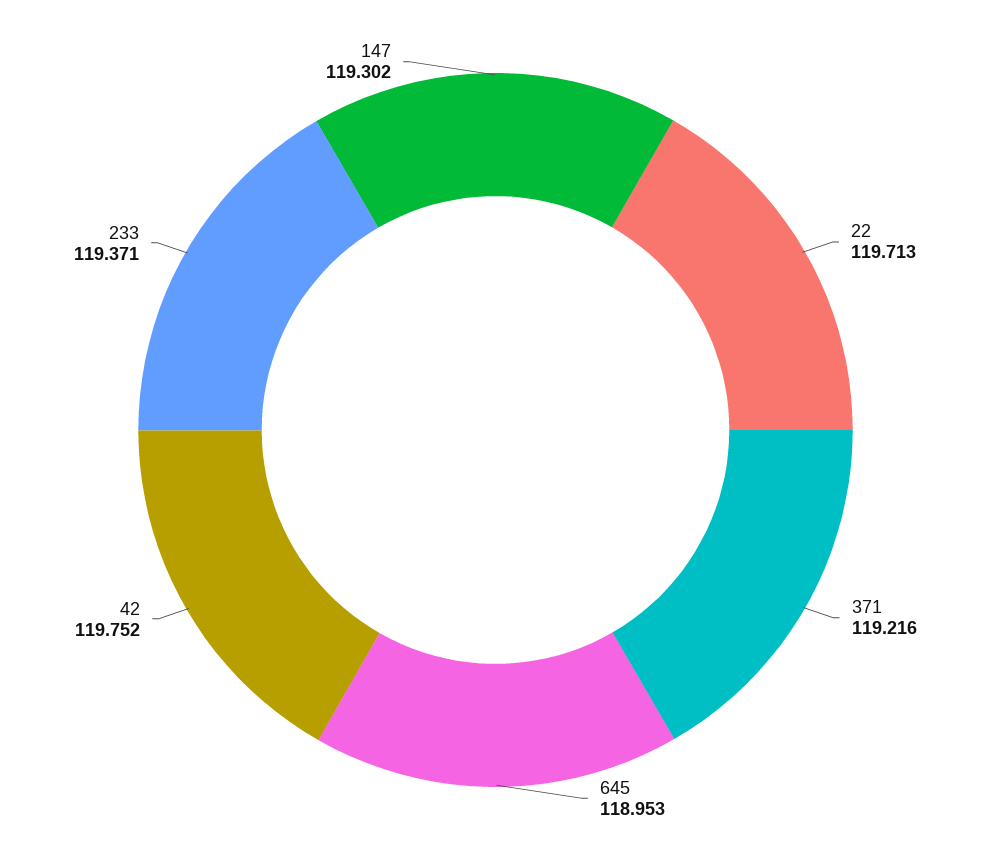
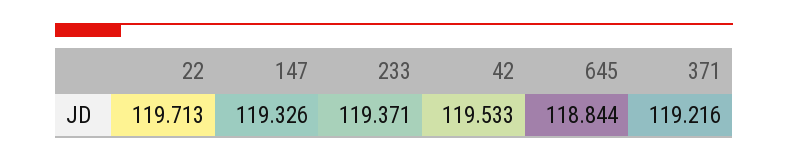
645: 118.953 -> 118.844
42: 119.752 -> 119.533
147: 119.302 -> 119.326

